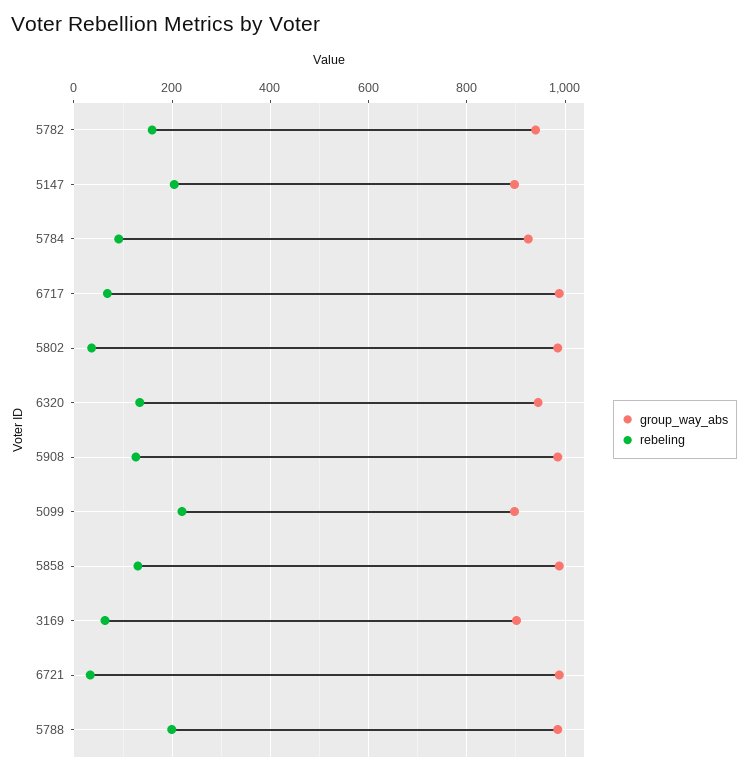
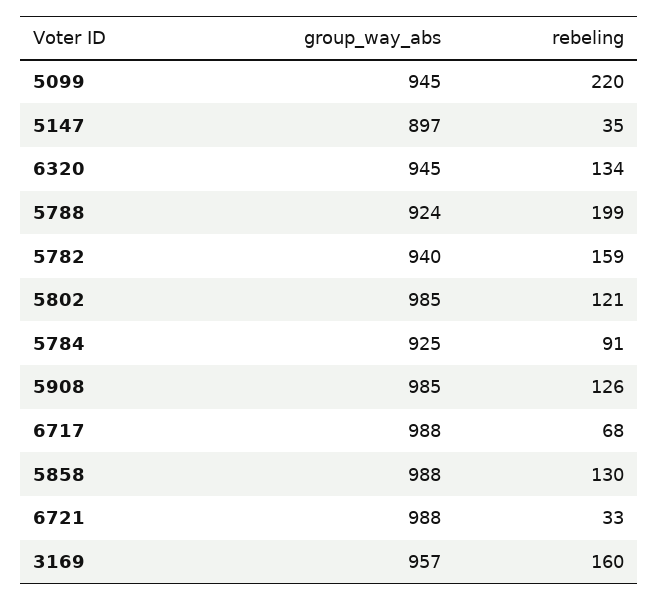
rebeling, 5147: 200 -> 35
rebeling, 5802: 40 -> 121
group_way_abs, 5099: 900 -> 945
group_way_abs, 3169: 900 -> 957
rebeling, 3169: 60 -> 160
group_way_abs, 5788: 980 -> 924

